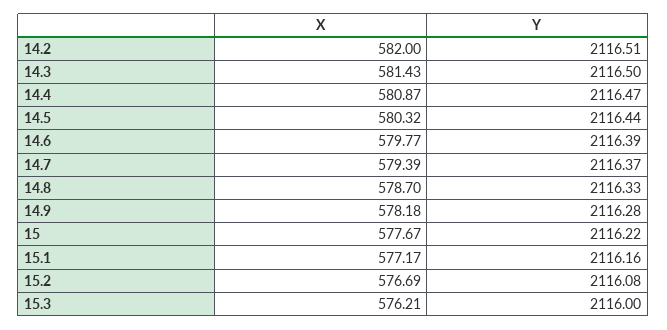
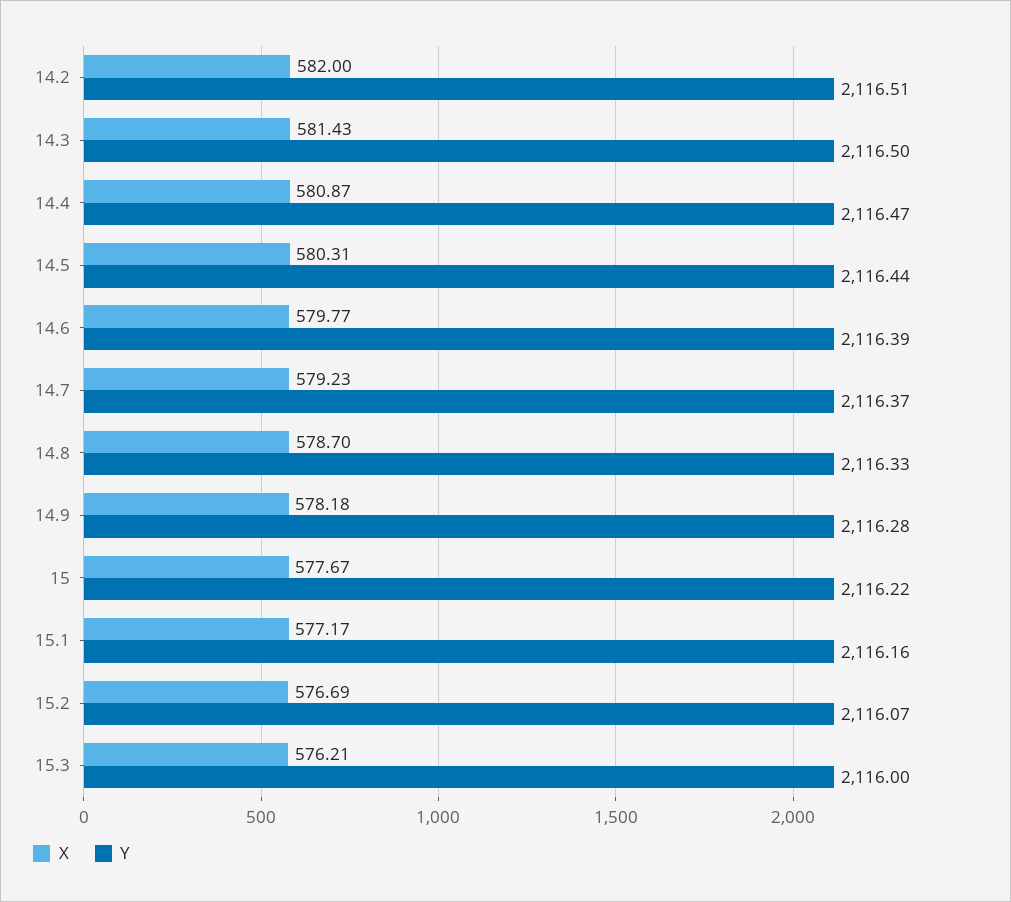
X, 14.5: 580.32 -> 580.31
X, 14.7: 579.39 -> 579.23
Y, 15.2: 2116.08 -> 2116.07

